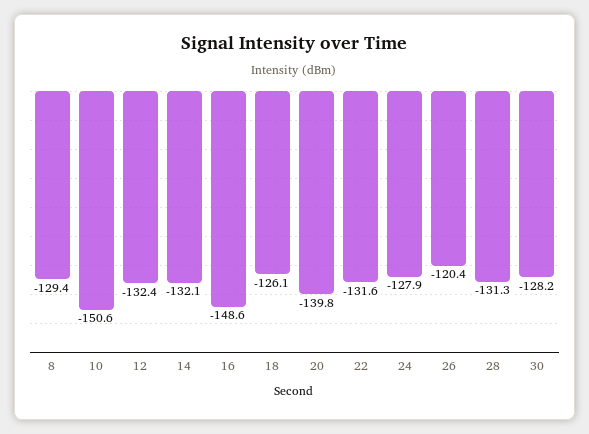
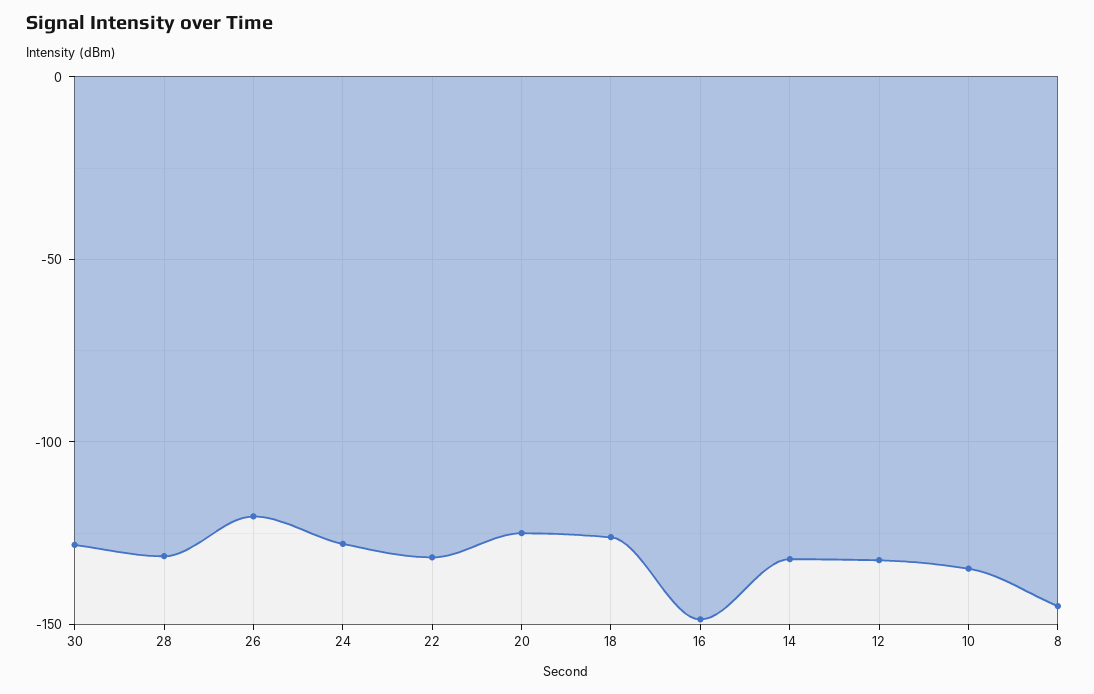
8: -129.4 -> -145
10: -150.6 -> -135
20: -139.8 -> -125

